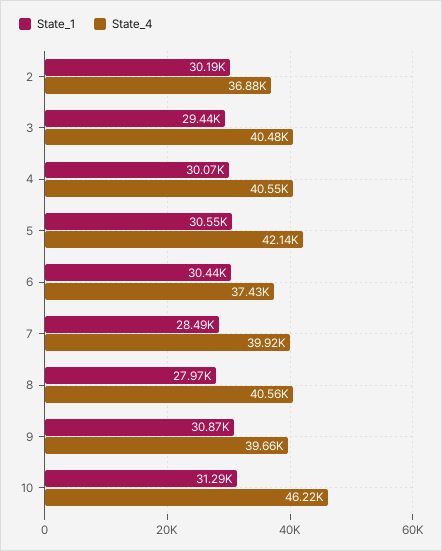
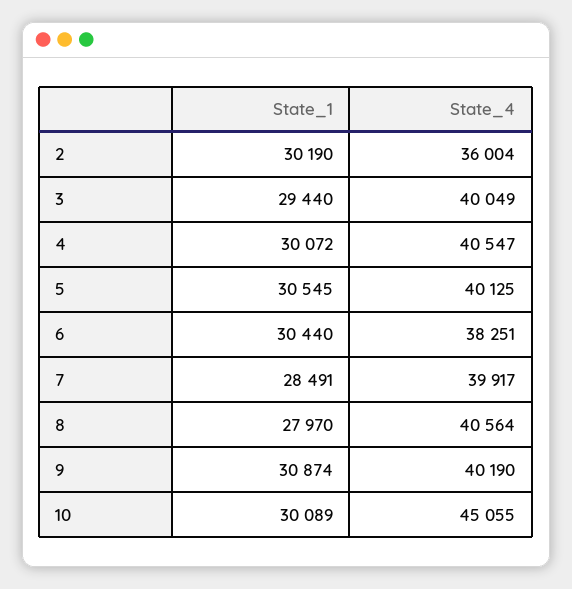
State_4, 2: 36880 -> 36004
State_4, 3: 40480 -> 40049
State_4, 5: 42140 -> 40125
State_4, 6: 37430 -> 38251
State_4, 9: 39660 -> 40190
State_1, 10: 31290 -> 30089
State_4, 10: 46220 -> 45055

